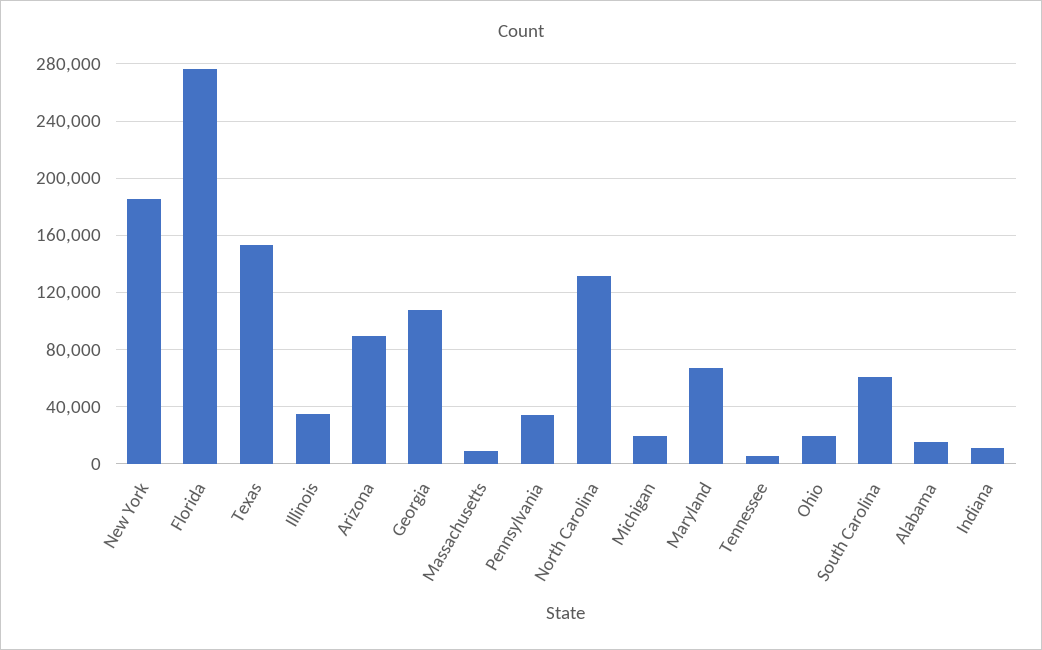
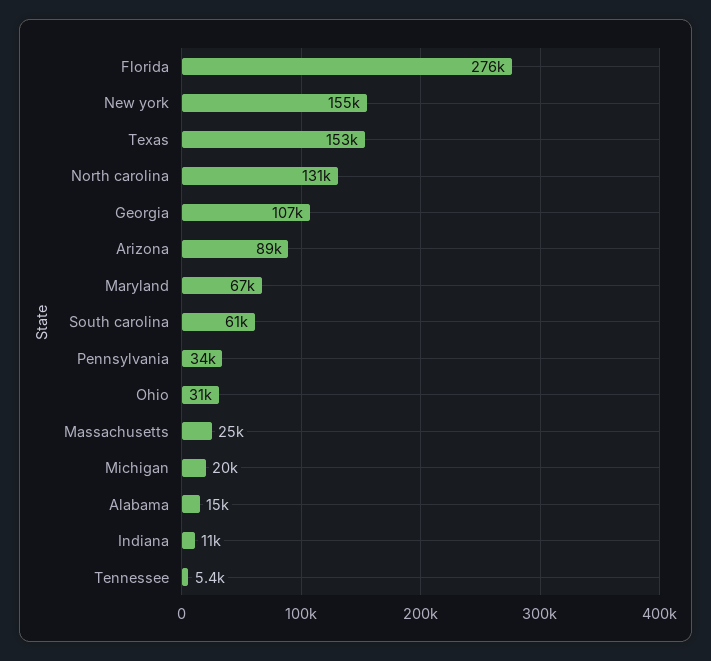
New York: 185000 -> 155000
Illinois: 35000 -> none
Massachusetts: 10000 -> 25000
Ohio: 20000 -> 31000

